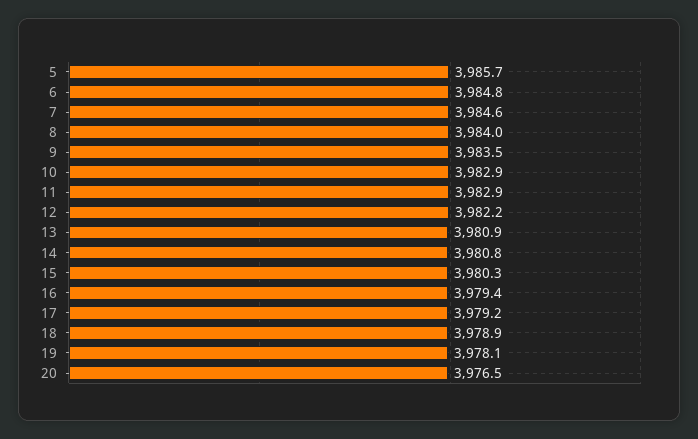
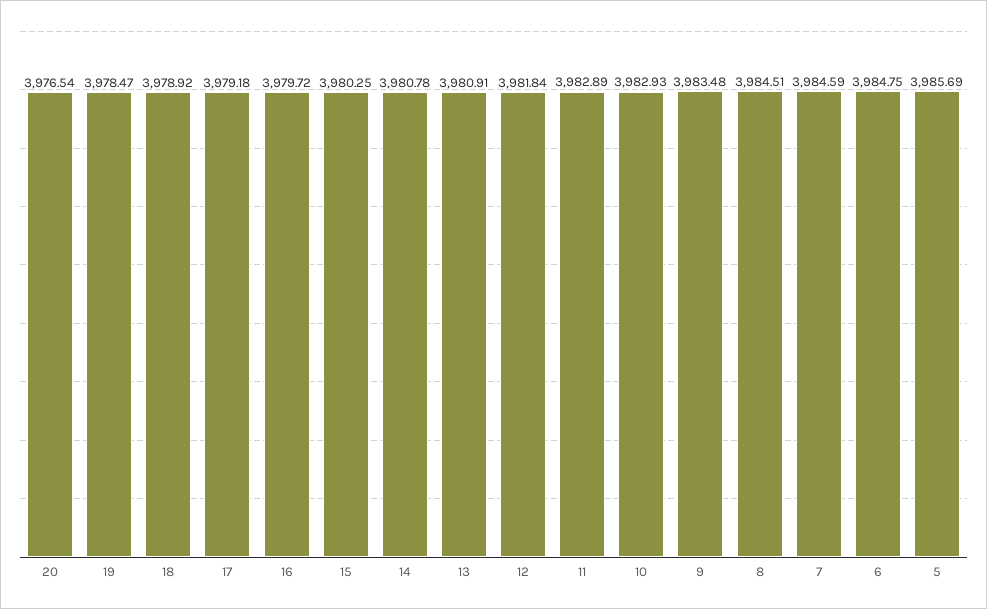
8: 3984 -> 3984.51
12: 3982.2 -> 3981.84
16: 3979.4 -> 3979.72
19: 3978.1 -> 3978.47

